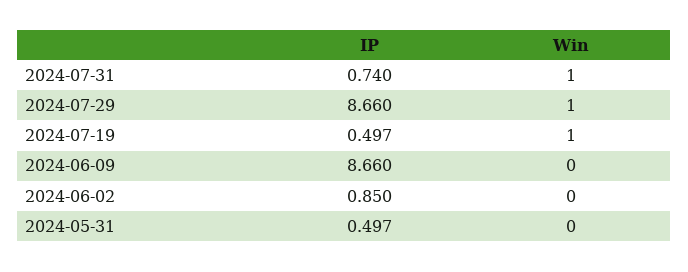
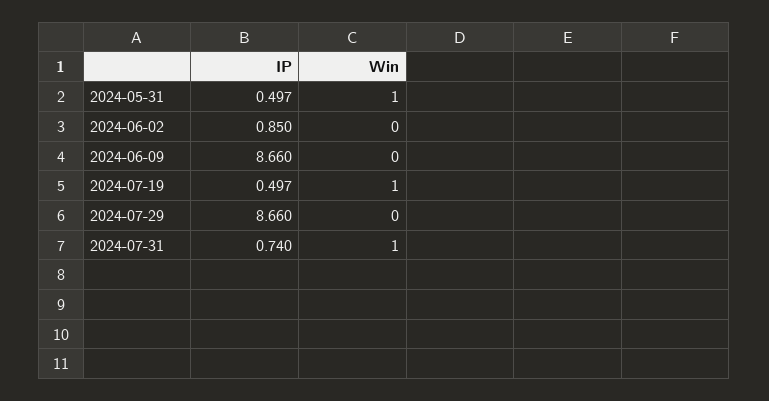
Win, 2024-07-29: 1 -> 0
Win, 2024-05-31: 0 -> 1

